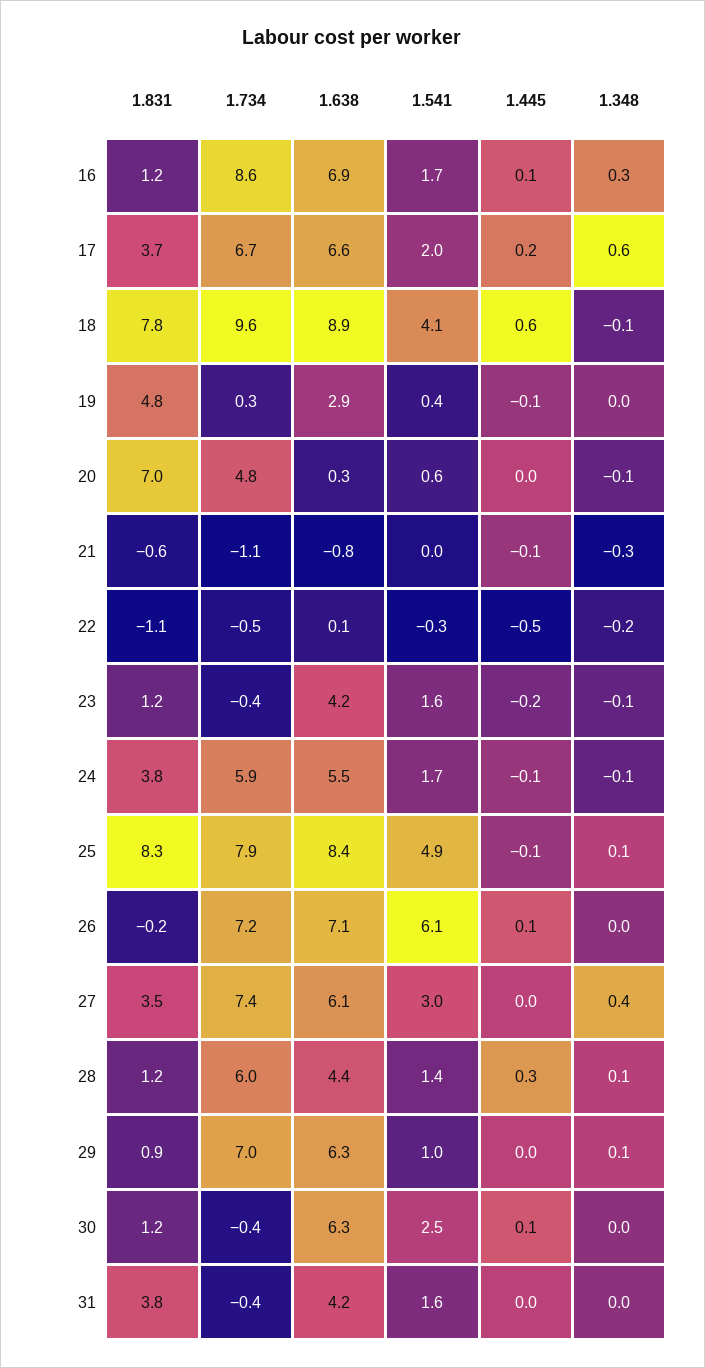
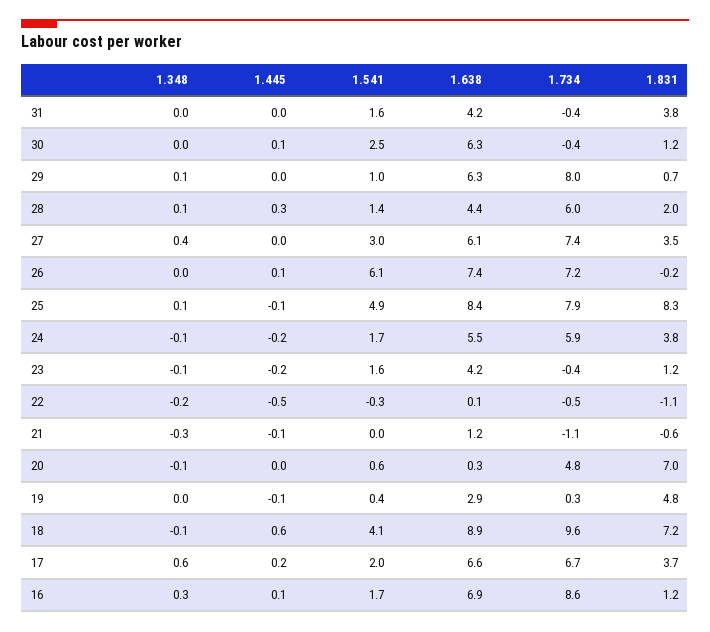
1.831, 18: 7.8 -> 7.2
1.638, 21: -0.8 -> 1.2
1.445, 24: -0.1 -> -0.2
1.638, 26: 7.1 -> 7.4
1.831, 28: 1.2 -> 2
1.831, 29: 0.9 -> 0.7
1.734, 29: 7 -> 8

